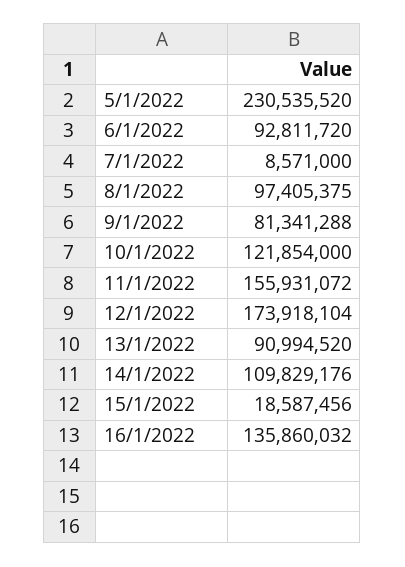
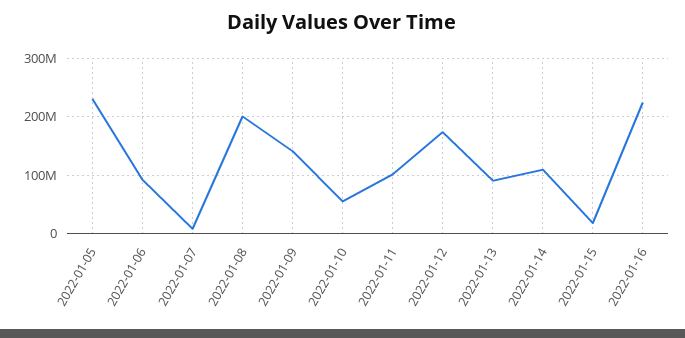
8/1/2022: 97405375 -> 200000000
9/1/2022: 81341288 -> 140000000
10/1/2022: 121854000 -> 60000000
11/1/2022: 155931072 -> 100000000
16/1/2022: 135860032 -> 220000000

